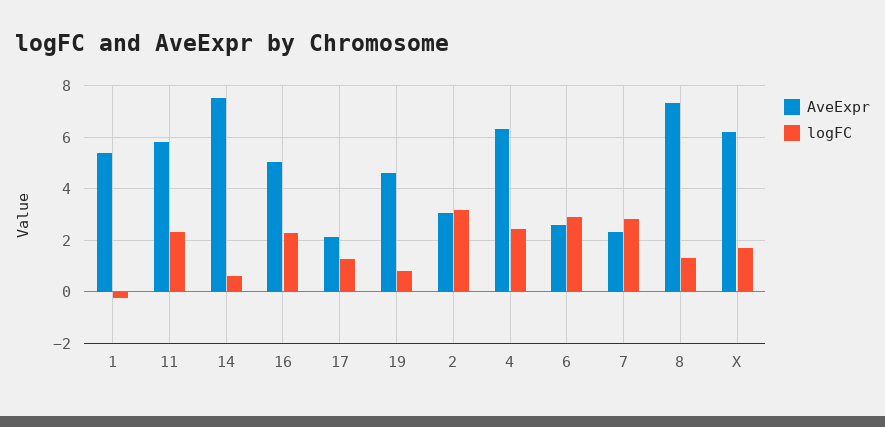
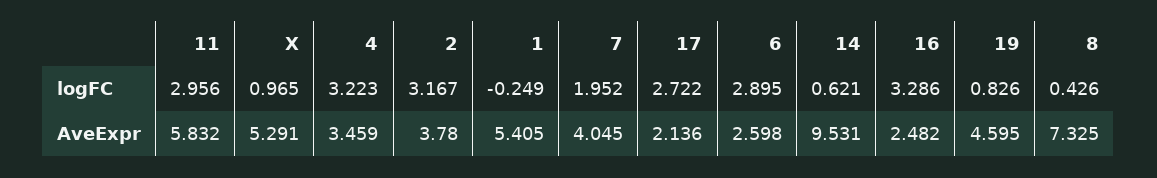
logFC, 11: 2.25 -> 2.956
AveExpr, 14: 7.5 -> 9.531
AveExpr, 16: 5 -> 2.482
logFC, 16: 2.25 -> 3.286
logFC, 17: 1.25 -> 2.722
AveExpr, 2: 3 -> 3.78
AveExpr, 4: 6.25 -> 3.459
logFC, 4: 2.5 -> 3.223
AveExpr, 7: 2.25 -> 4.045
logFC, 7: 2.75 -> 1.952
logFC, 8: 1.25 -> 0.426
AveExpr, X: 6.25 -> 5.291
logFC, X: 1.75 -> 0.965

